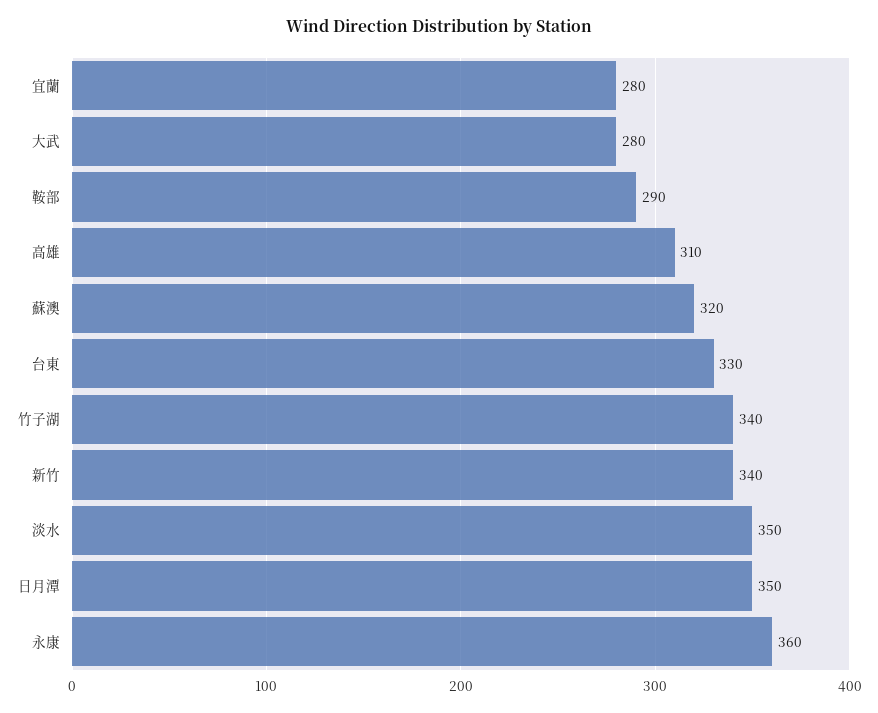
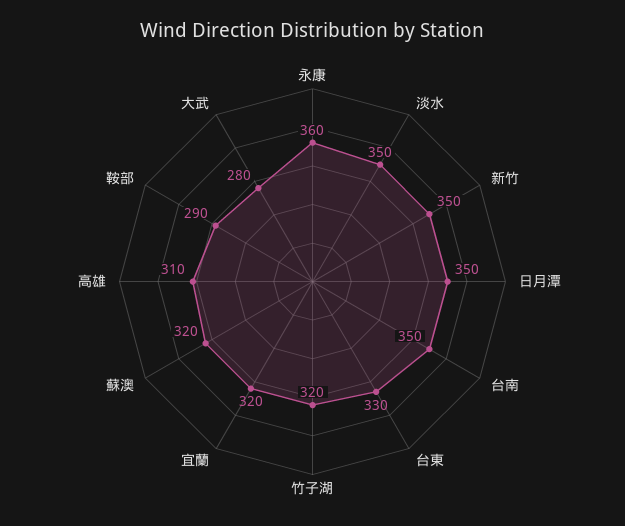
宜蘭: 280 -> 320
竹子湖: 340 -> 320
新竹: 340 -> 350
台南: none -> 350

